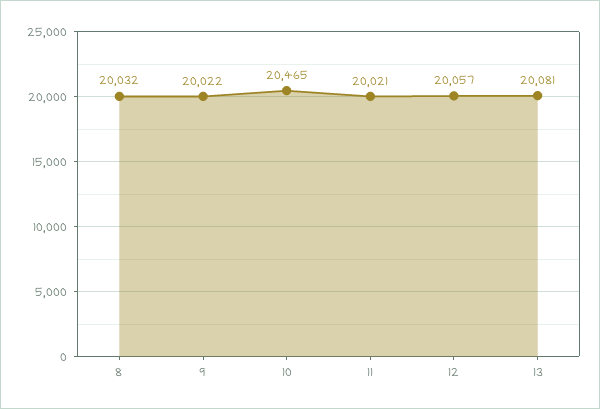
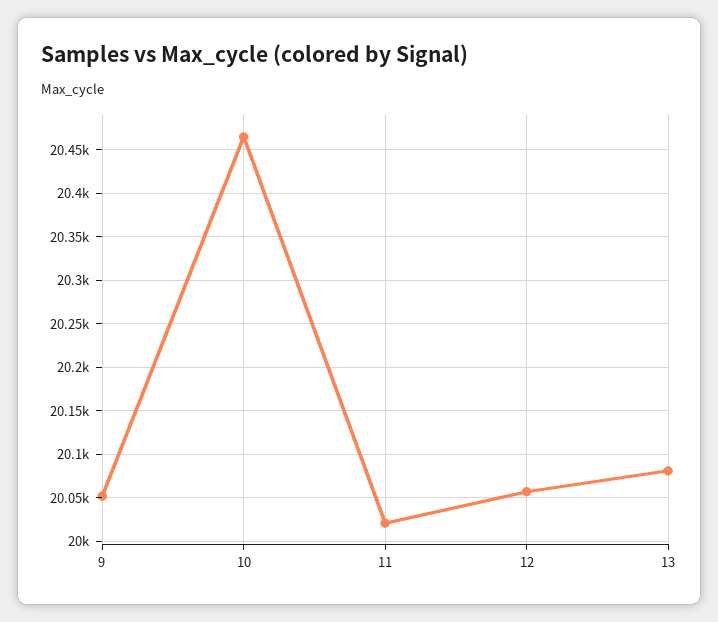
8: 20032 -> none
9: 20022 -> 20050

